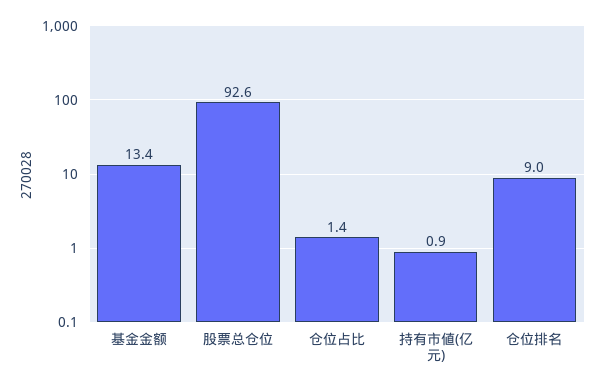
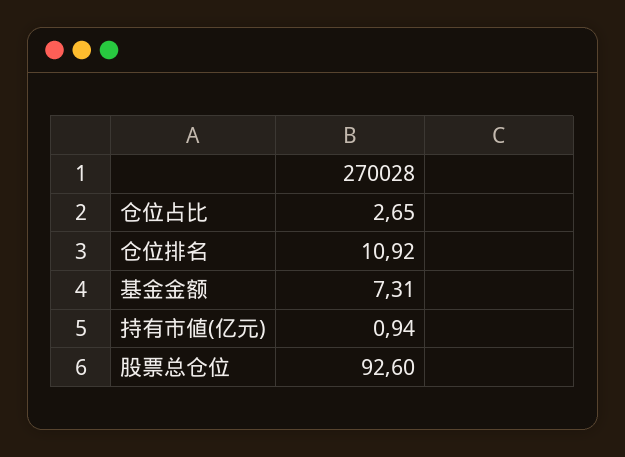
基金金额: 13.4 -> 7.31
仓位占比: 1.4 -> 2.65
仓位排名: 9 -> 10.92

